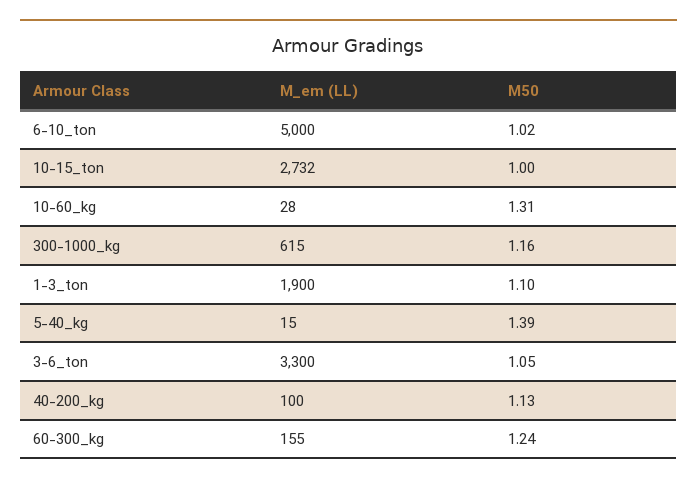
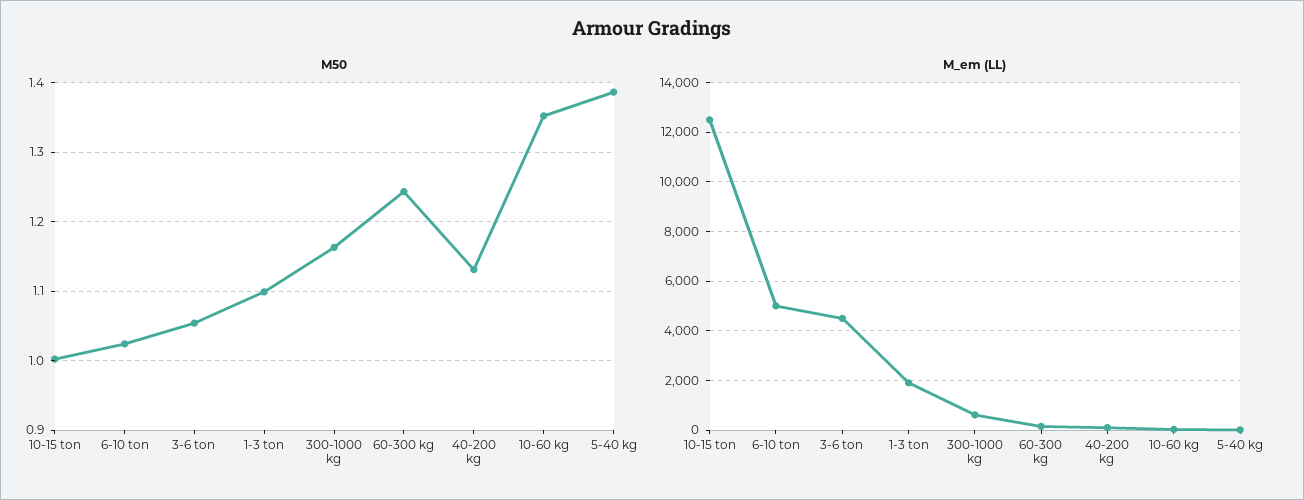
M_em (LL), 10-15_ton: 2732 -> 12500
M50, 10-60_kg: 1.31 -> 1.35
M_em (LL), 3-6_ton: 3300 -> 4500

